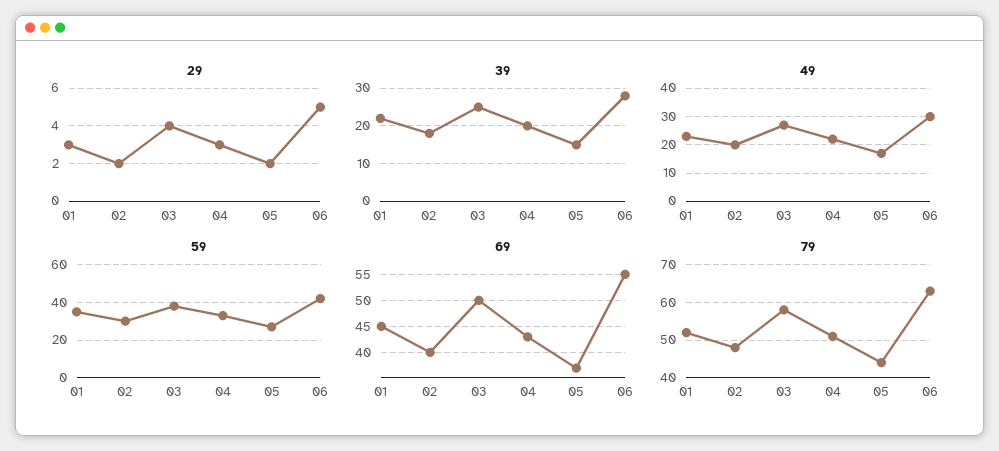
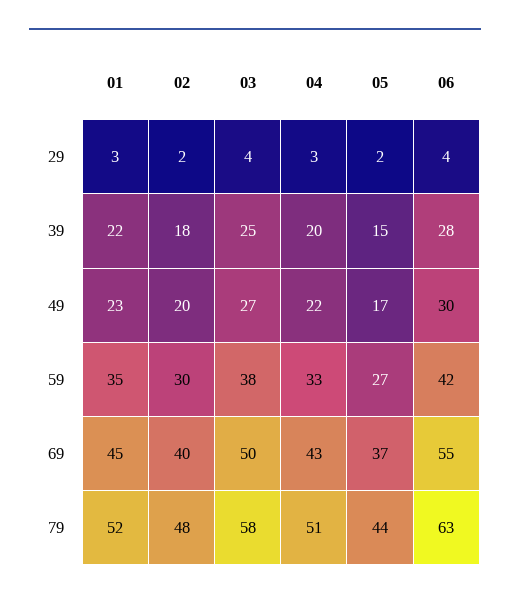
29, 06: 5 -> 4

